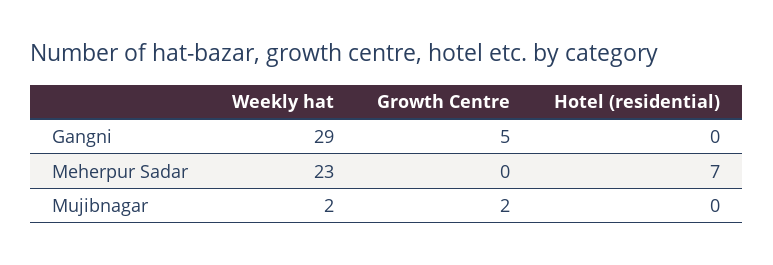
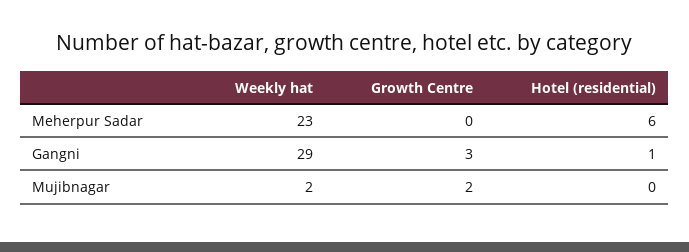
Growth Centre, Gangni: 5 -> 3
Hotel (residential), Gangni: 0 -> 1
Hotel (residential), Meherpur Sadar: 7 -> 6

